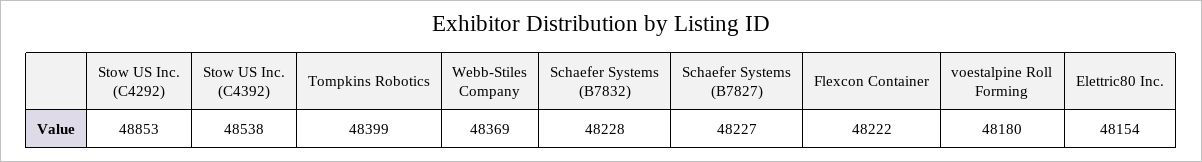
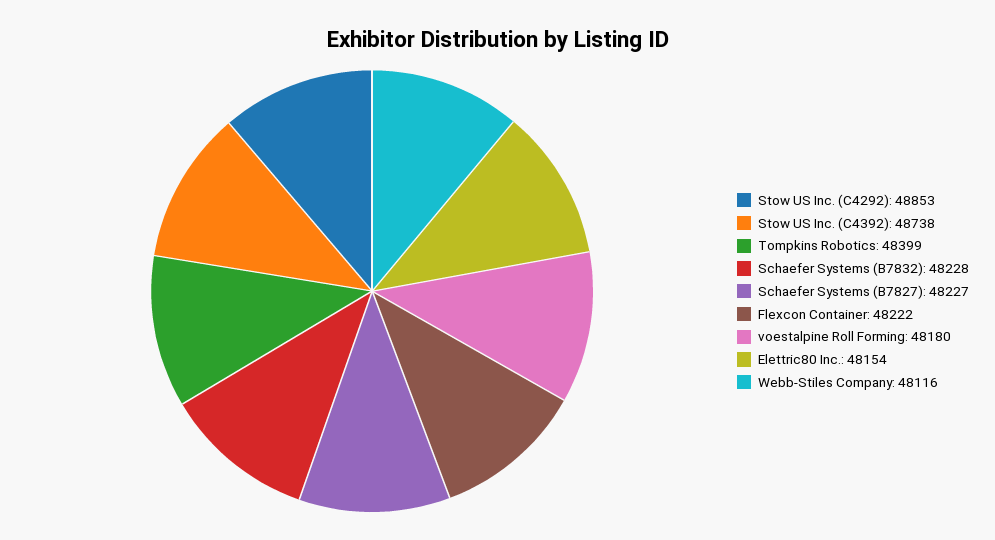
Stow US Inc. (C4392): 48538 -> 48738
Webb-Stiles Company: 48369 -> 48116

